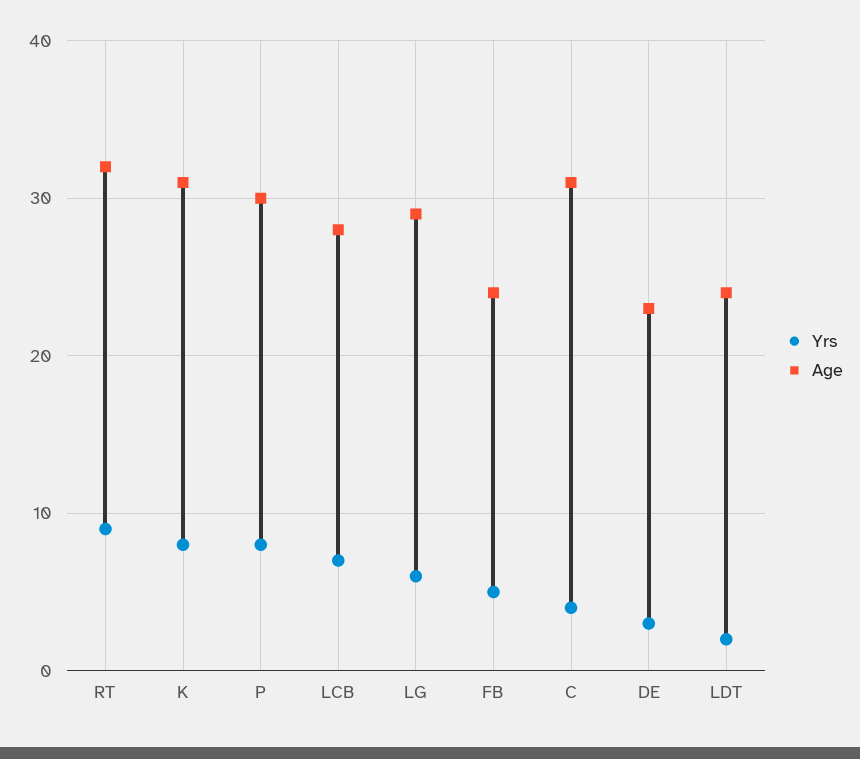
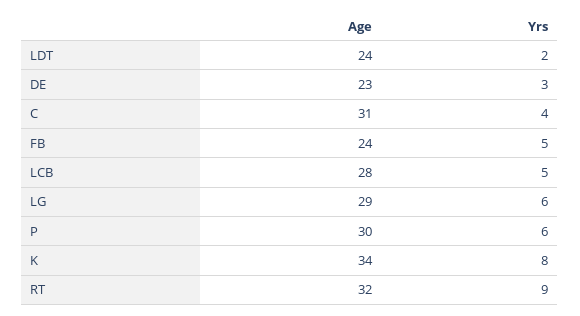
Age, K: 31 -> 34
Yrs, P: 8 -> 6
Yrs, LCB: 7 -> 5

